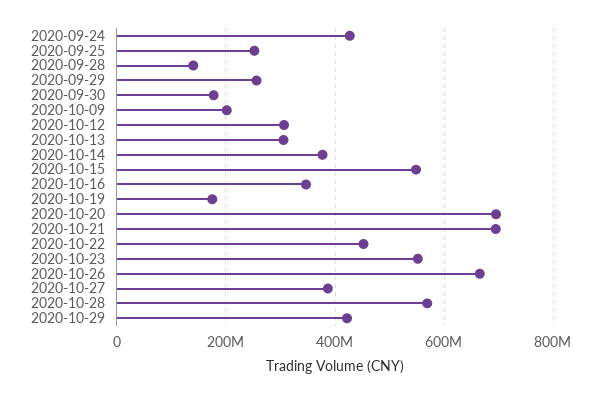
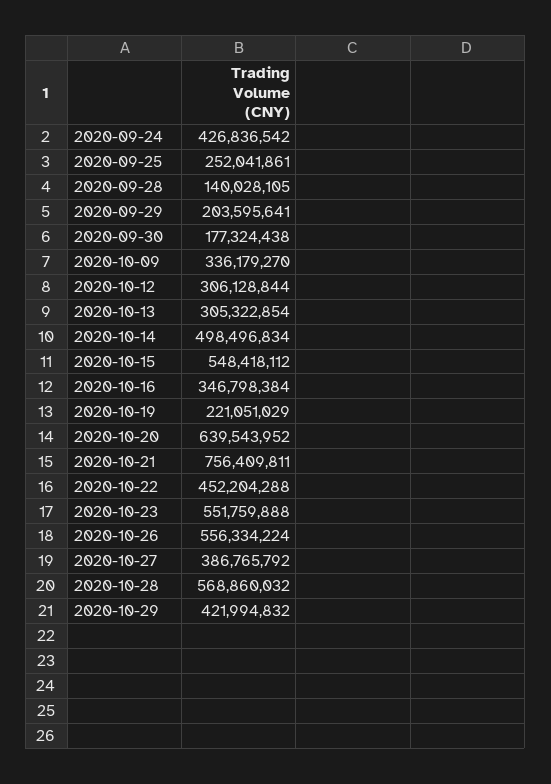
2020-09-29: 260000000 -> 203595641
2020-10-09: 200000000 -> 336179270
2020-10-14: 380000000 -> 498496834
2020-10-19: 180000000 -> 221051029
2020-10-20: 700000000 -> 639543952
2020-10-21: 700000000 -> 756409811
2020-10-26: 660000000 -> 556334224

